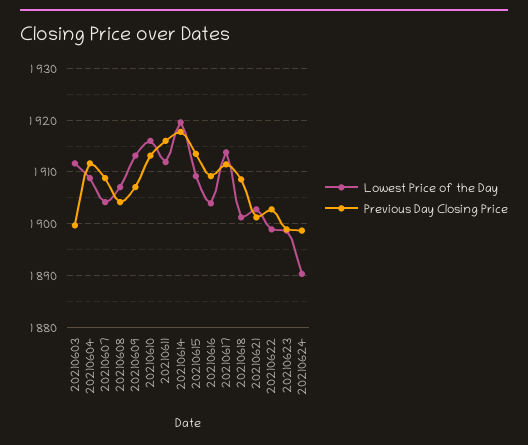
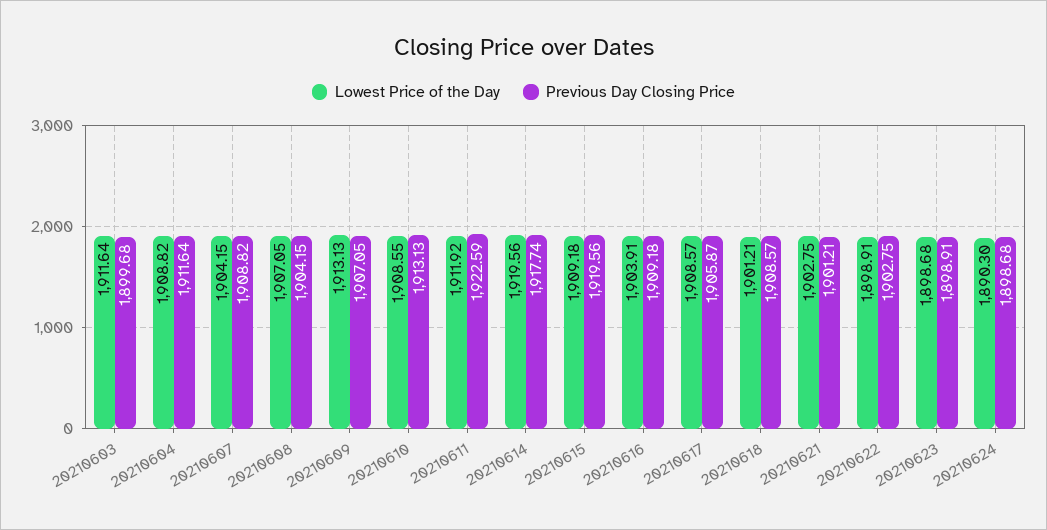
Lowest Price of the Day, 20210610: 1916 -> 1908.55
Previous Day Closing Price, 20210611: 1916 -> 1922.59
Previous Day Closing Price, 20210615: 1914 -> 1919.56
Lowest Price of the Day, 20210617: 1914 -> 1908.57
Previous Day Closing Price, 20210617: 1912 -> 1905.87

